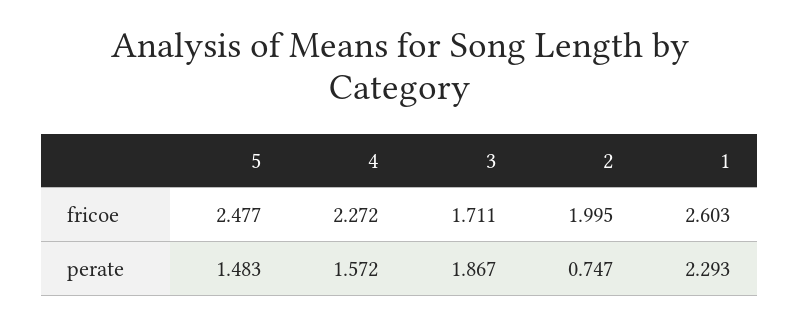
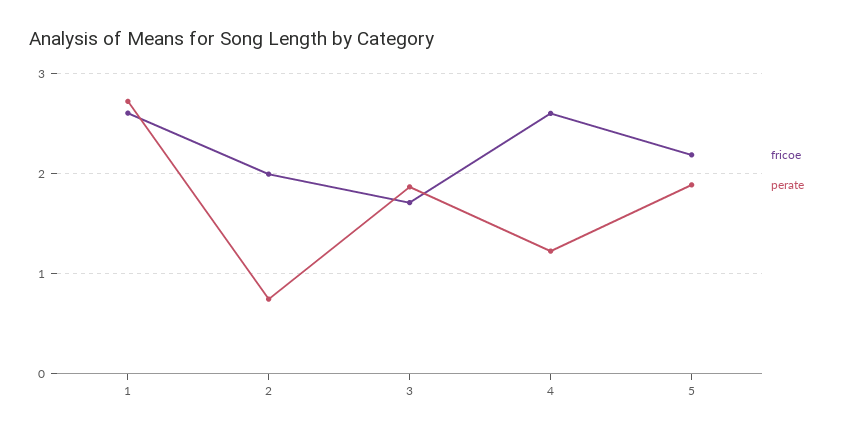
fricoe, 5: 2.477 -> 2.2
fricoe, 4: 2.272 -> 2.6
perate, 5: 1.483 -> 1.9
perate, 4: 1.572 -> 1.2
perate, 1: 2.293 -> 2.7

